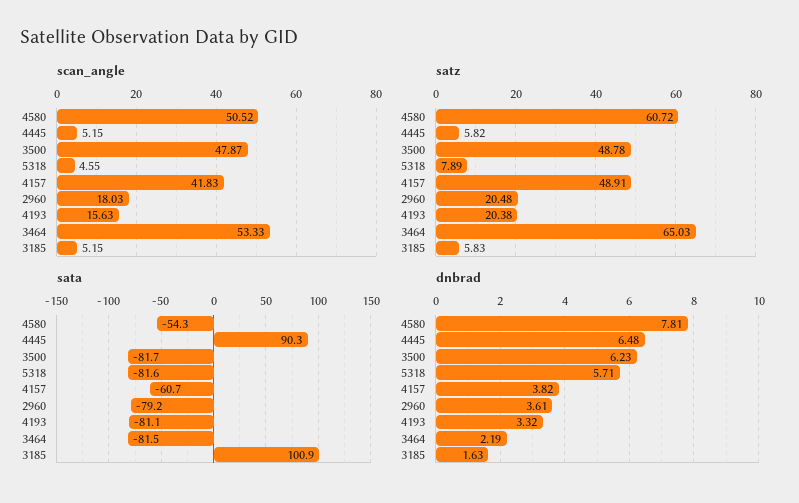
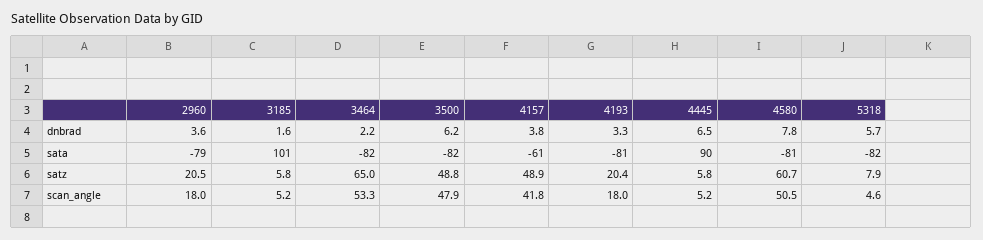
scan_angle, 4193: 15.63 -> 18
sata, 4580: -54.3 -> -81

